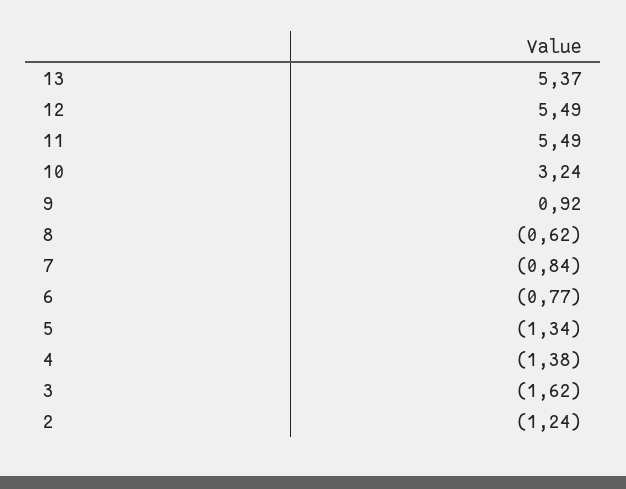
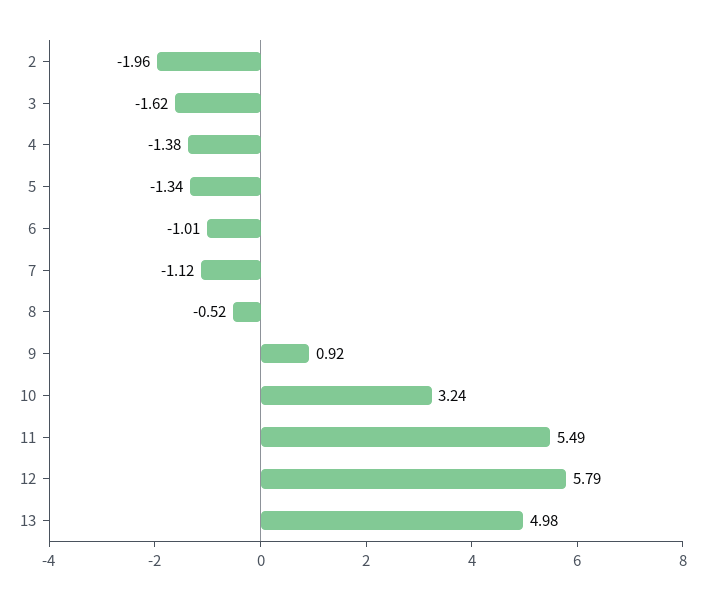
13: 5.37 -> 4.98
12: 5.49 -> 5.79
8: -0.62 -> -0.52
7: -0.84 -> -1.12
6: -0.77 -> -1.01
2: -1.24 -> -1.96

